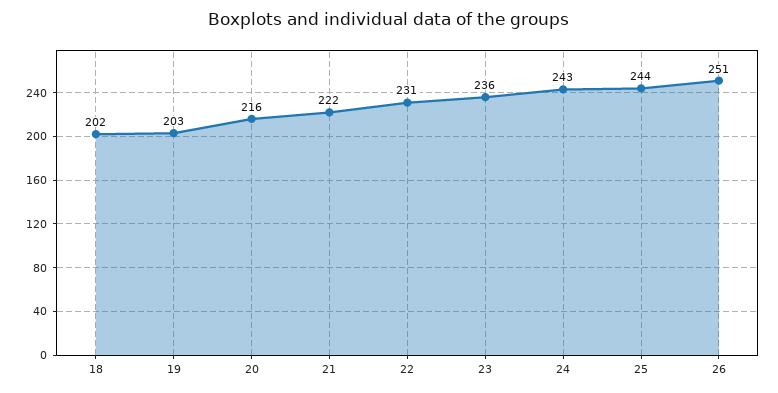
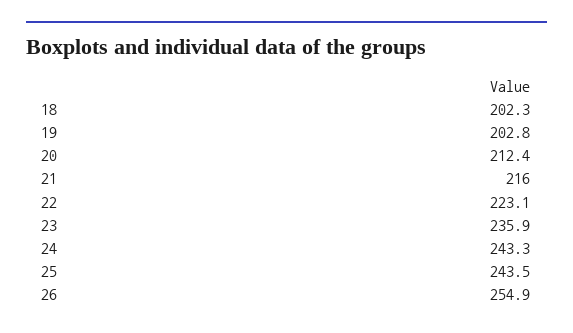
20: 216 -> 212.4
21: 222 -> 216
22: 231 -> 223.1
26: 251 -> 254.9

